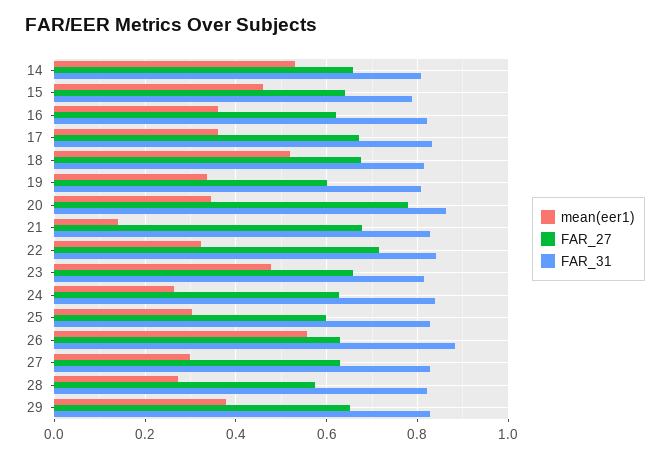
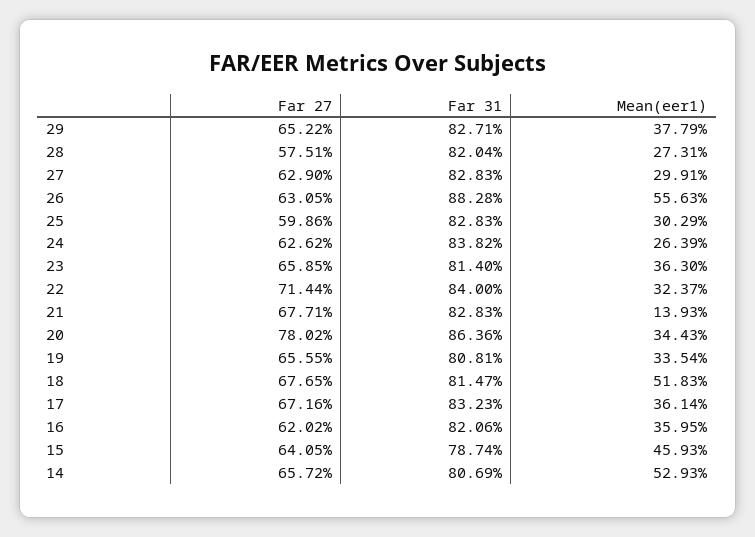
FAR_27, 19: 0.6 -> 0.6555
mean(eer1), 23: 0.48 -> 0.363

